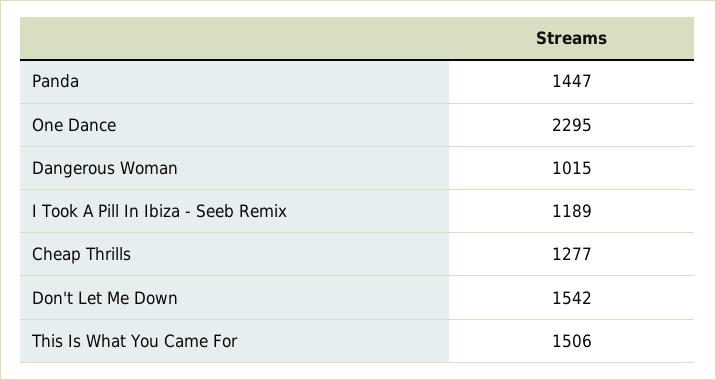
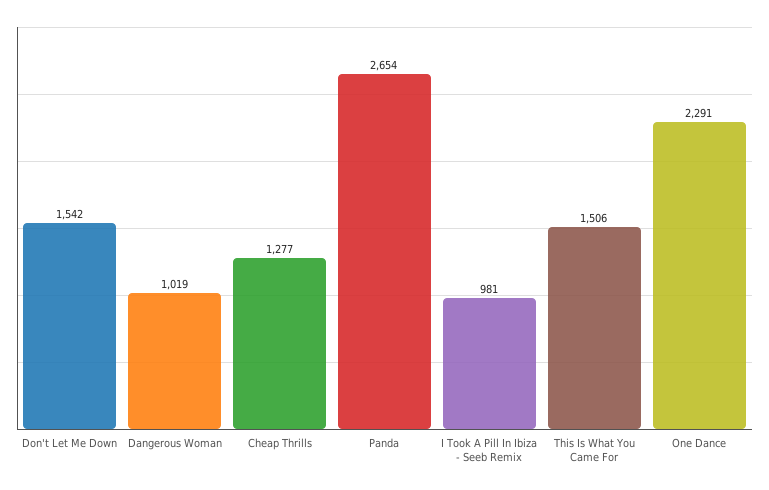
Panda: 1447 -> 2654
One Dance: 2295 -> 2291
Dangerous Woman: 1015 -> 1019
I Took A Pill In Ibiza - Seeb Remix: 1189 -> 981

